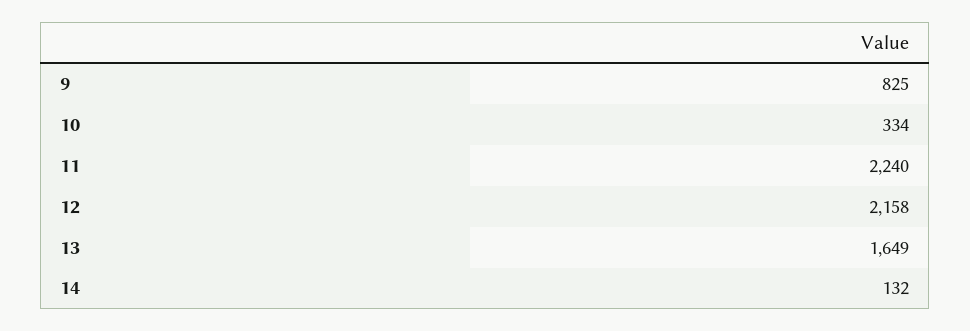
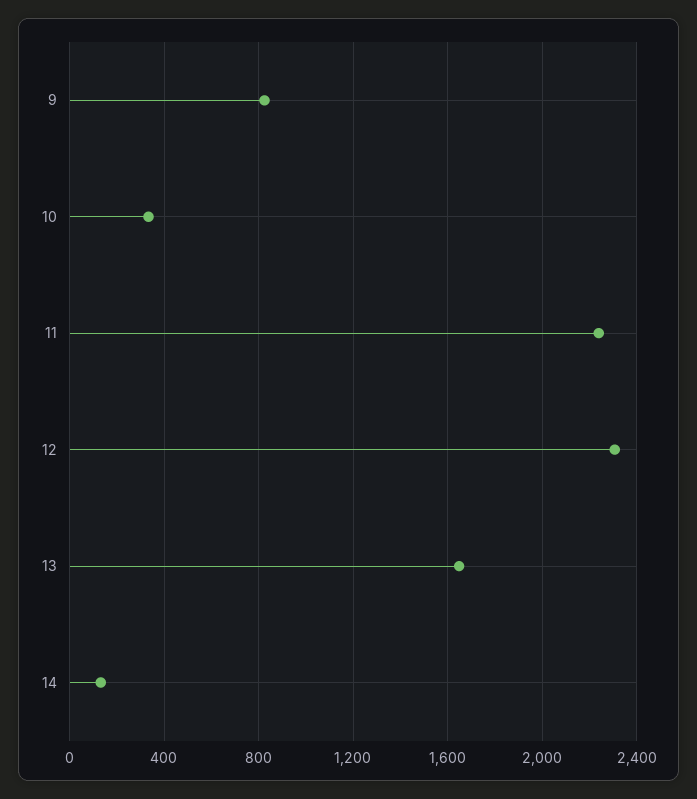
12: 2158 -> 2300

